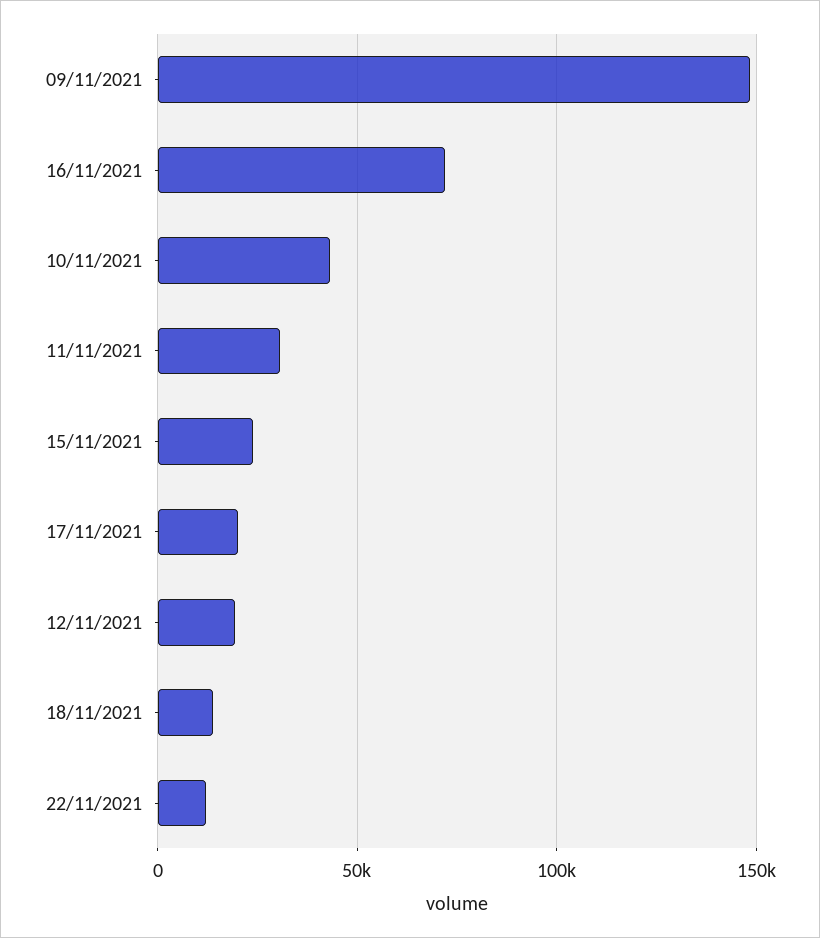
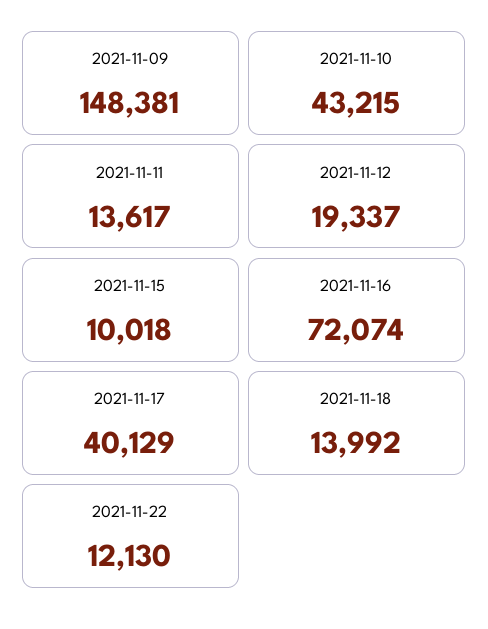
11/11/2021: 30000 -> 13617
15/11/2021: 25000 -> 10018
17/11/2021: 20000 -> 40129

